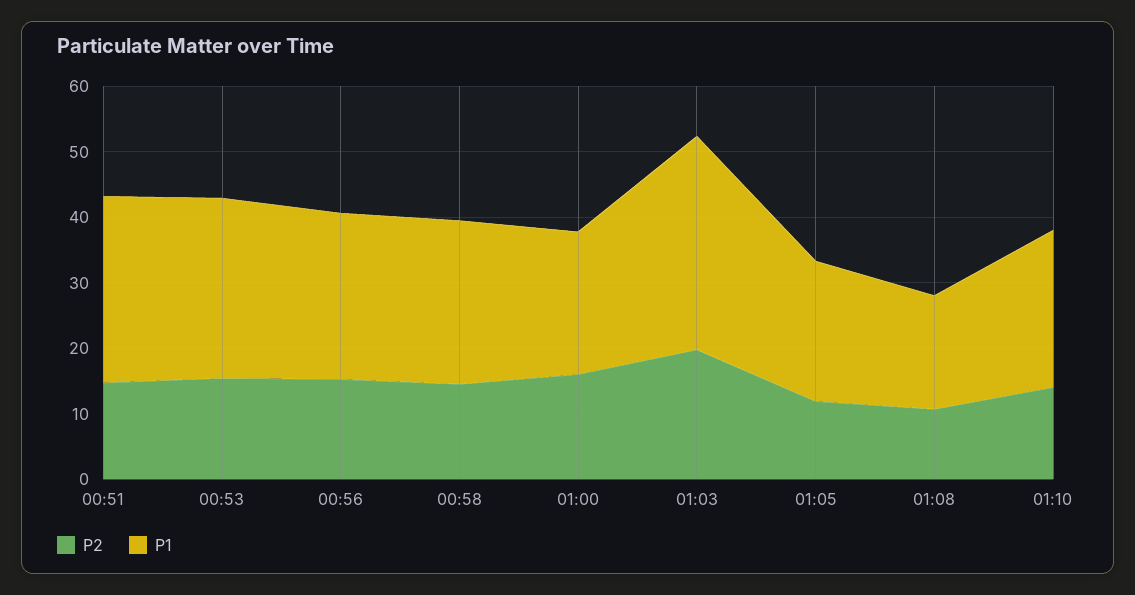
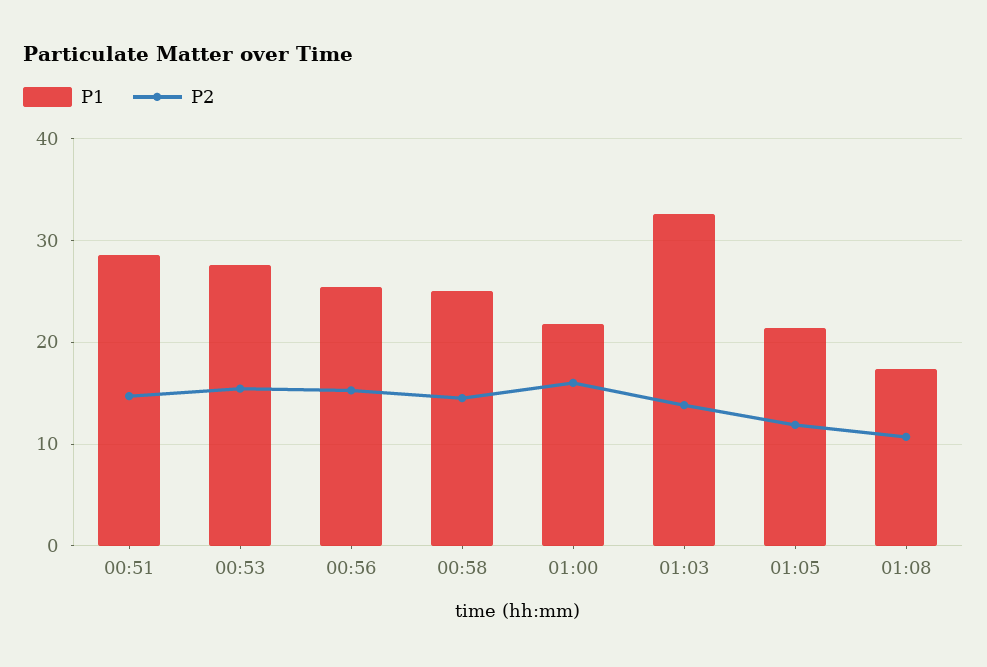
P2, 01:03: 20 -> 14
P2, 01:10: 14 -> none
P1, 01:10: 24 -> none

